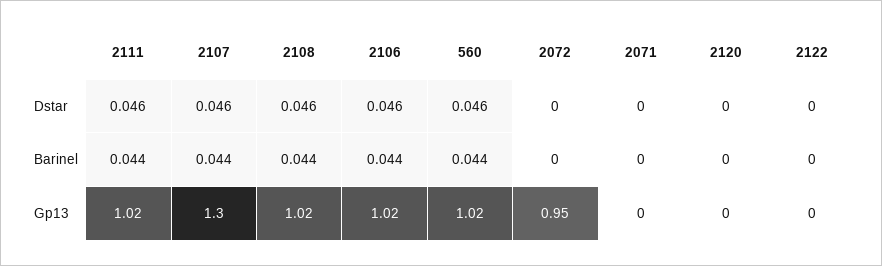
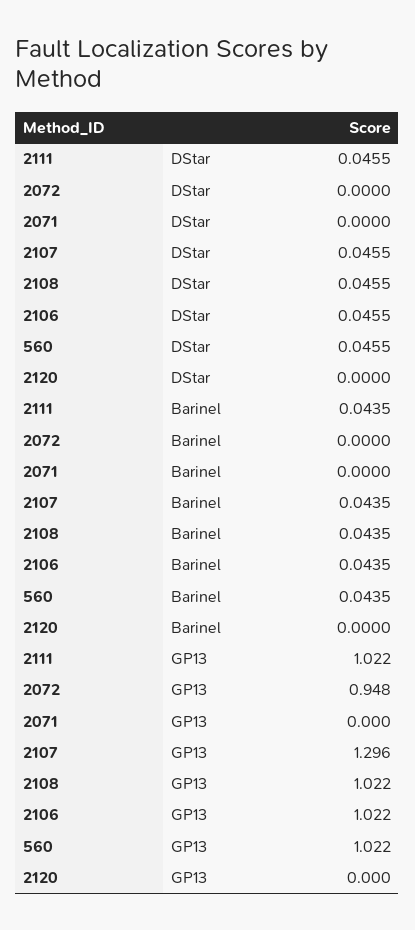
2122, Dstar: 0 -> none
2122, Barinel: 0 -> none
2122, Gp13: 0 -> none

